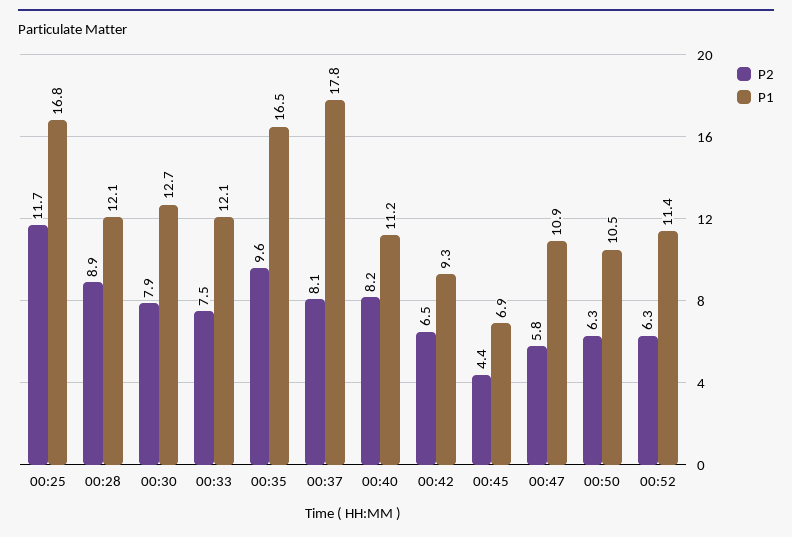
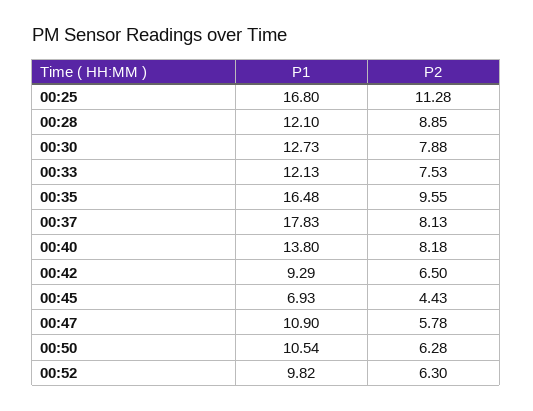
P2, 00:25: 11.7 -> 11.28
P1, 00:40: 11.2 -> 13.8
P1, 00:52: 11.4 -> 9.82

